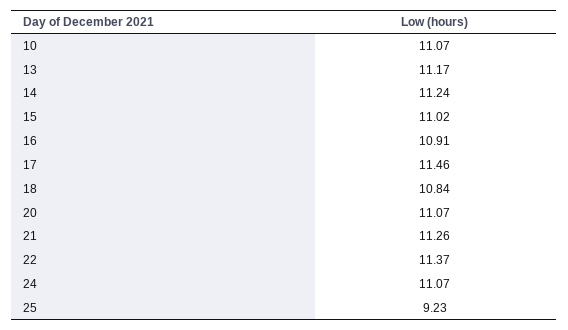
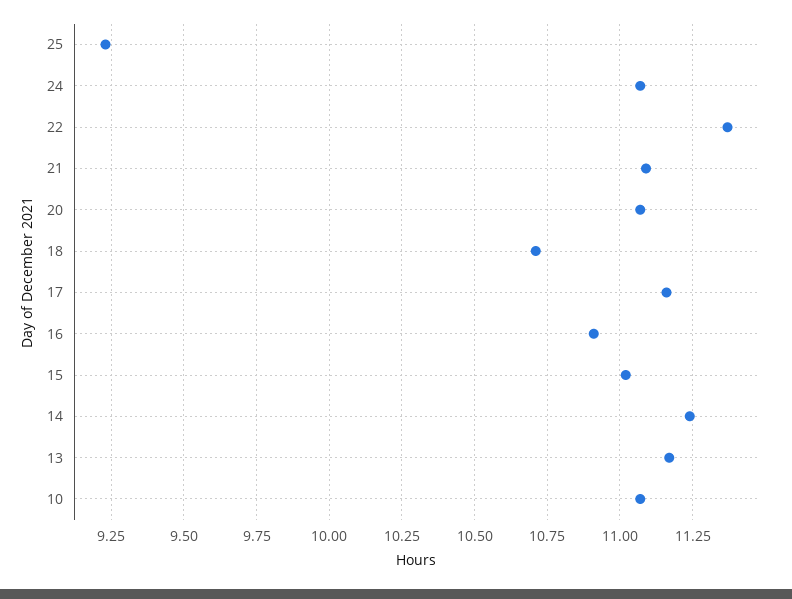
17: 11.46 -> 11.15
18: 10.84 -> 10.7
21: 11.26 -> 11.1

